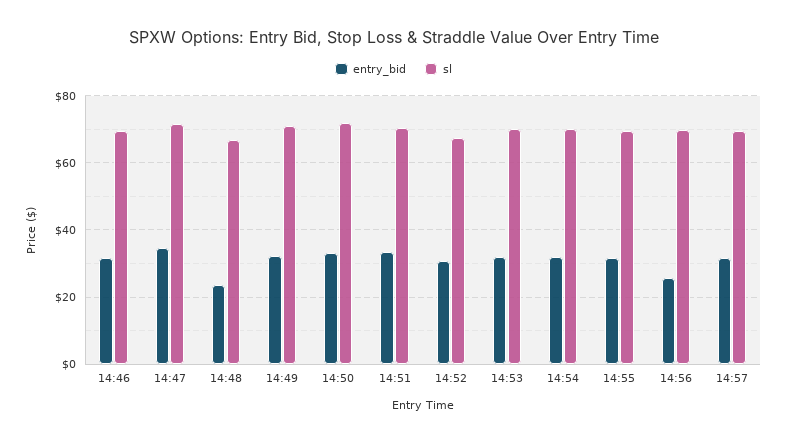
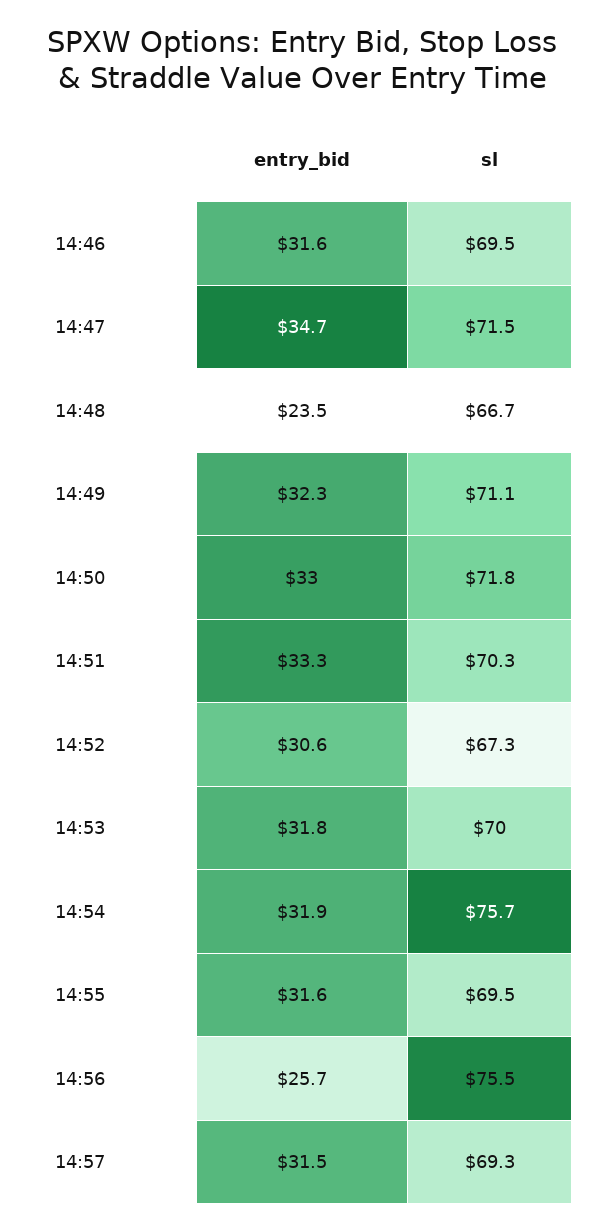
sl, 14:54: 70 -> 75.7
sl, 14:56: 70 -> 75.5

